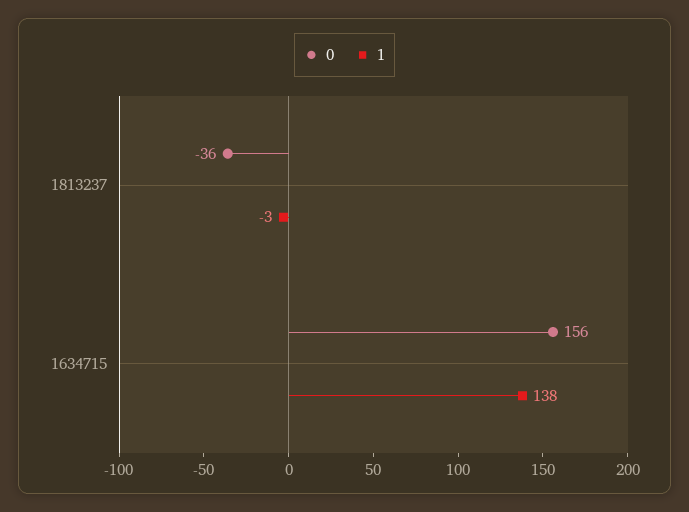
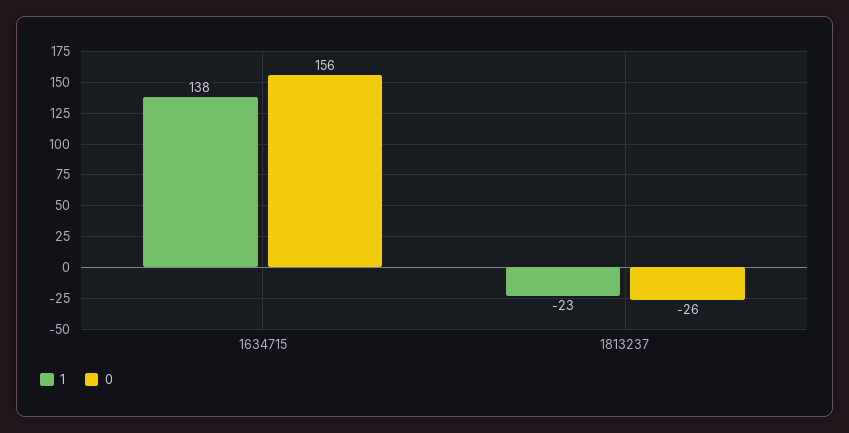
0, 1813237: -36 -> -26
1, 1813237: -3 -> -23

